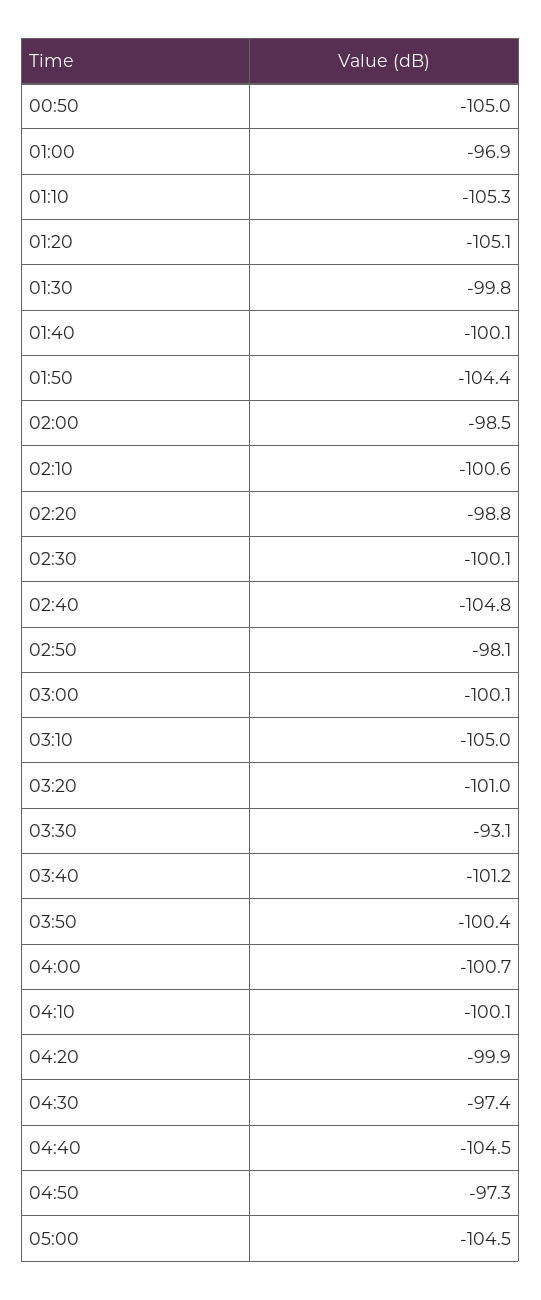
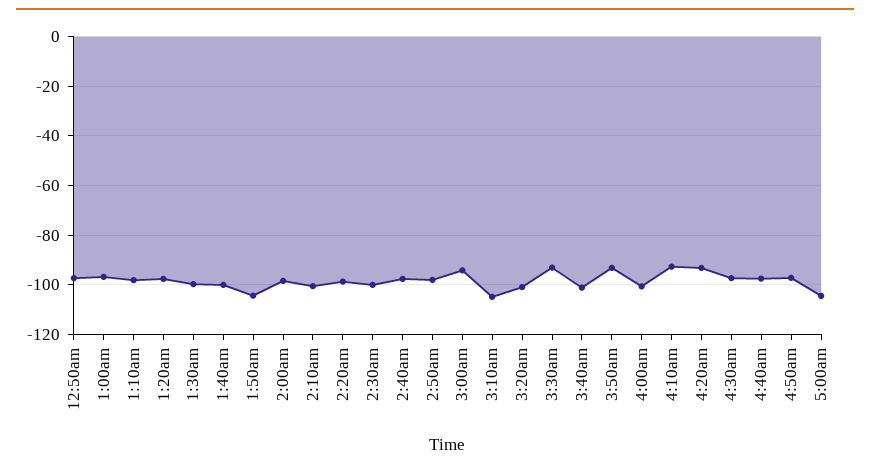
00:50: -105 -> -97.5
01:10: -105.3 -> -97.5
01:20: -105.1 -> -97.5
02:40: -104.8 -> -97.5
03:00: -100.1 -> -95
03:50: -100.4 -> -92.5
04:10: -100.1 -> -92.5
04:20: -99.9 -> -92.5
04:40: -104.5 -> -97.5

